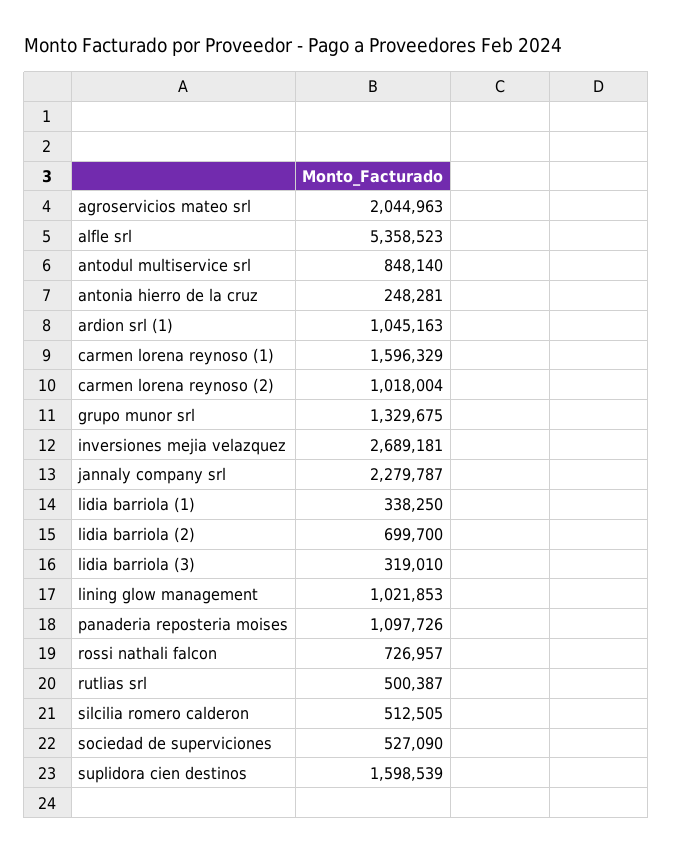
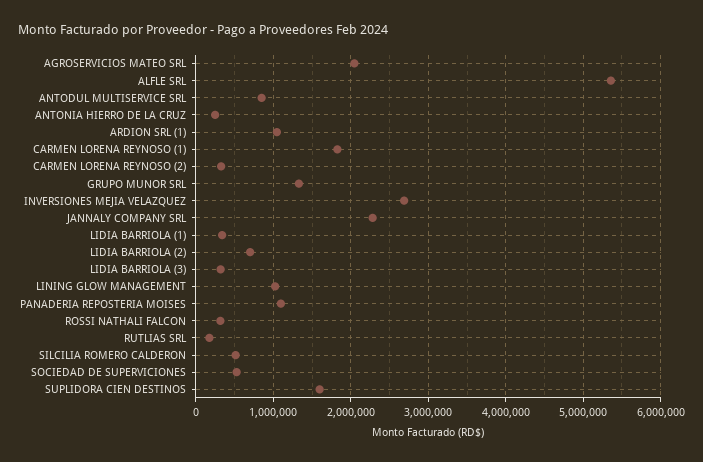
carmen lorena reynoso (1): 1596329 -> 1800000
carmen lorena reynoso (2): 1018004 -> 300000
rossi nathali falcon: 726957 -> 300000
rutlias srl: 500387 -> 200000

